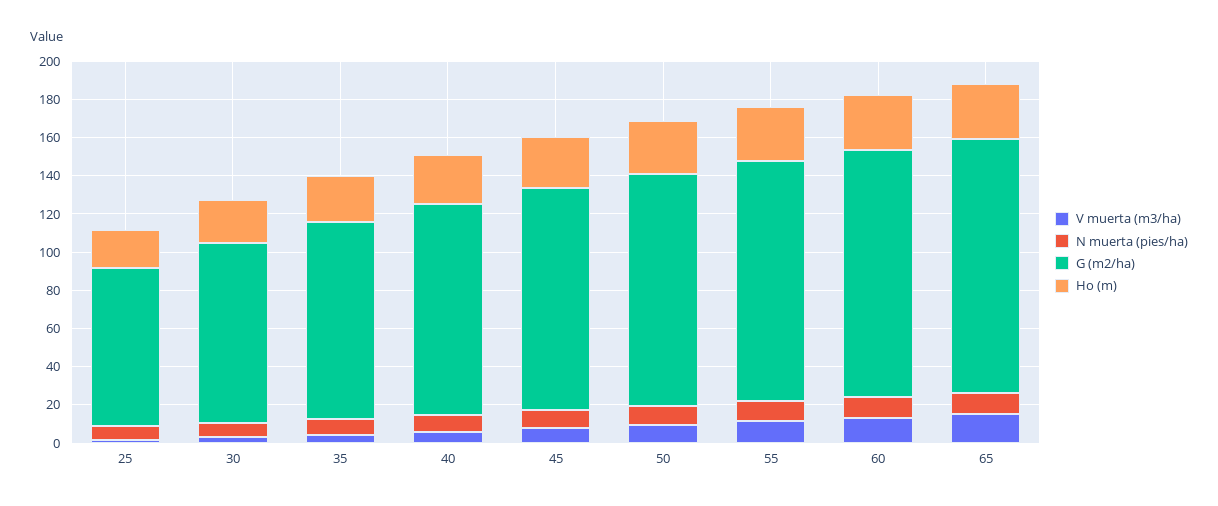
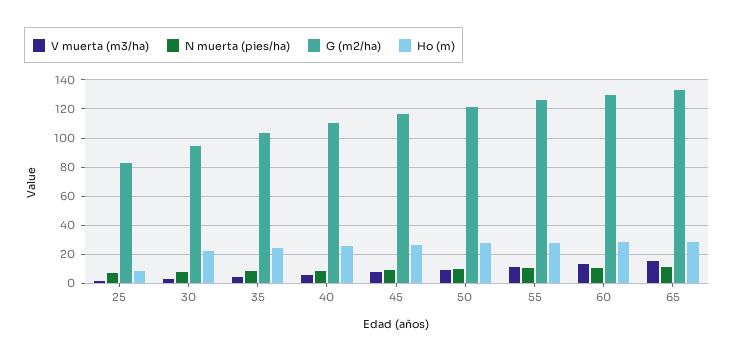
Ho (m), 25: 20 -> 10

